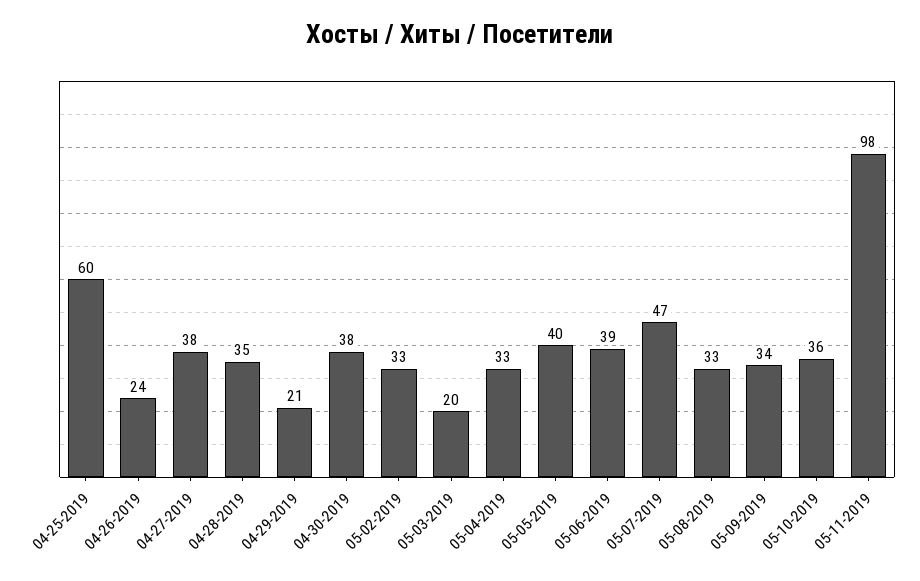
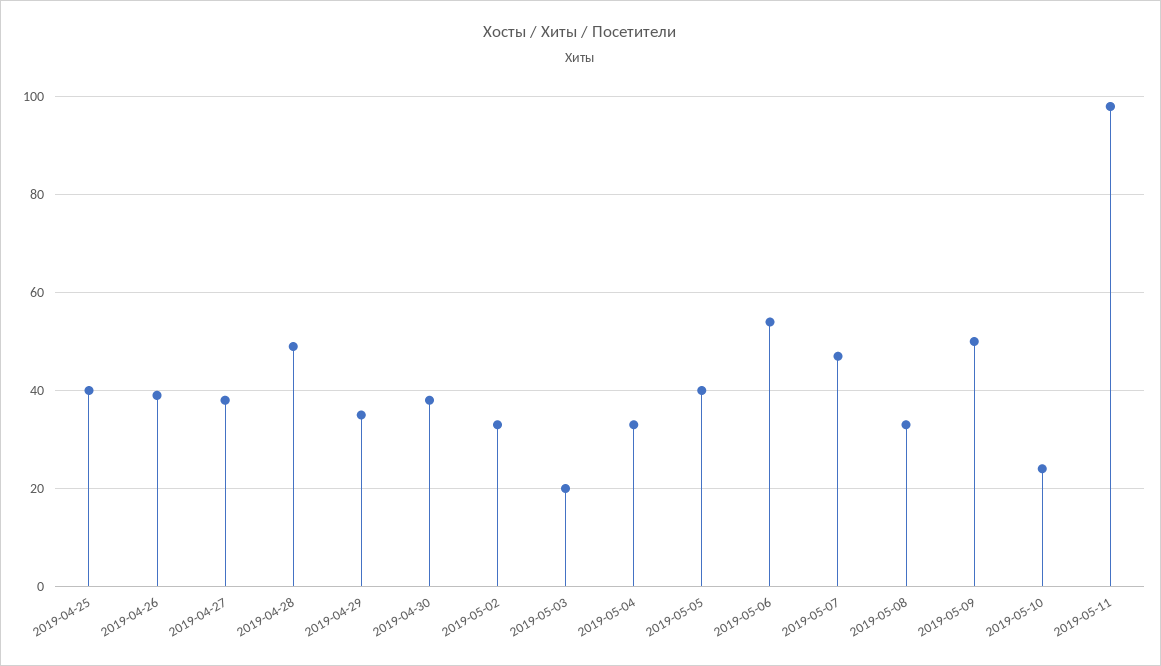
04-25-2019: 60 -> 40
04-26-2019: 24 -> 40
04-28-2019: 35 -> 50
04-29-2019: 21 -> 35
05-06-2019: 39 -> 55
05-09-2019: 34 -> 50
05-10-2019: 36 -> 25

